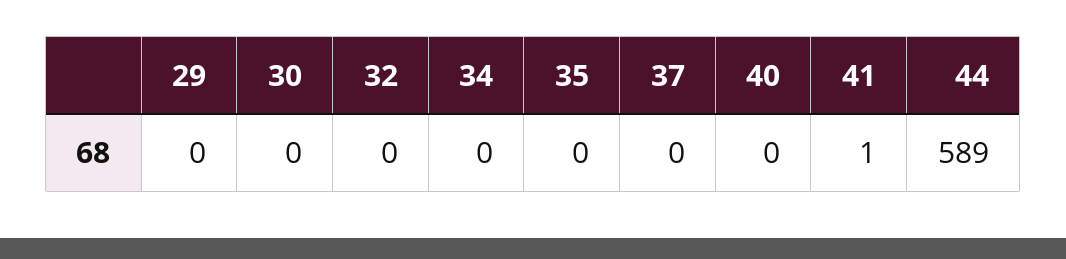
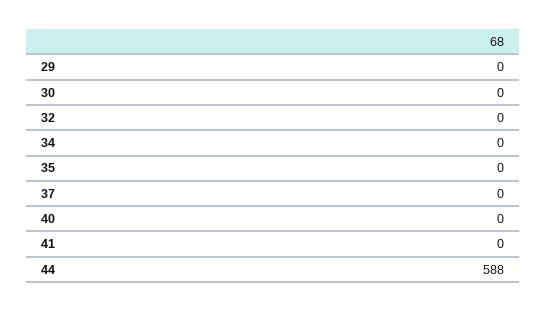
41: 1 -> 0
44: 589 -> 588

